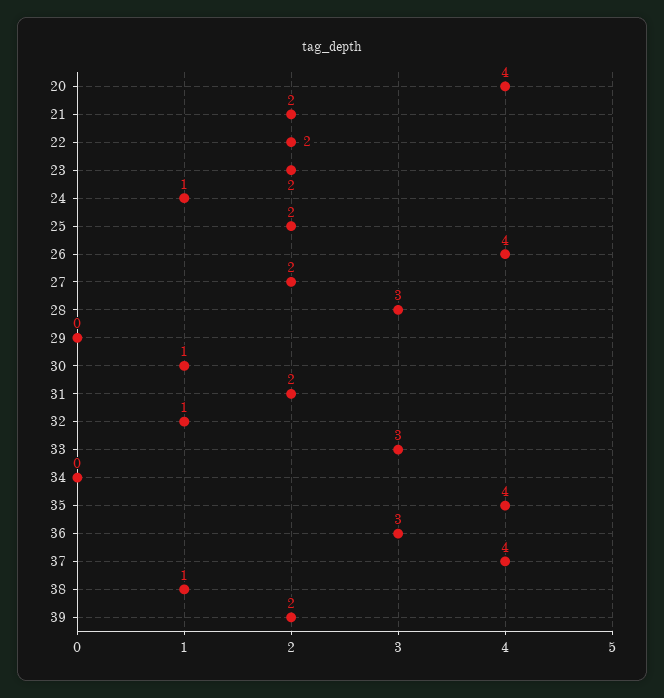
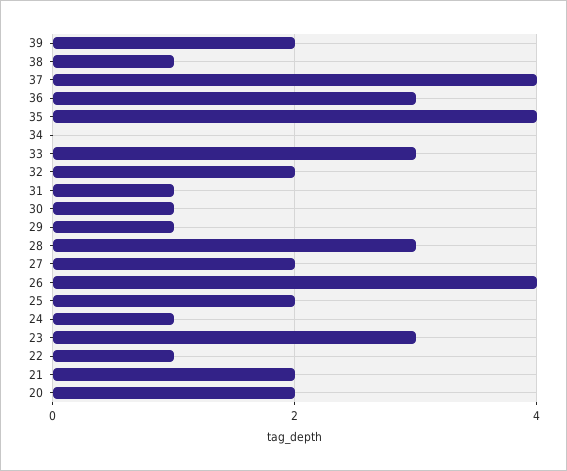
20: 4 -> 2
22: 2 -> 1
23: 2 -> 3
29: 0 -> 1
31: 2 -> 1
32: 1 -> 2

